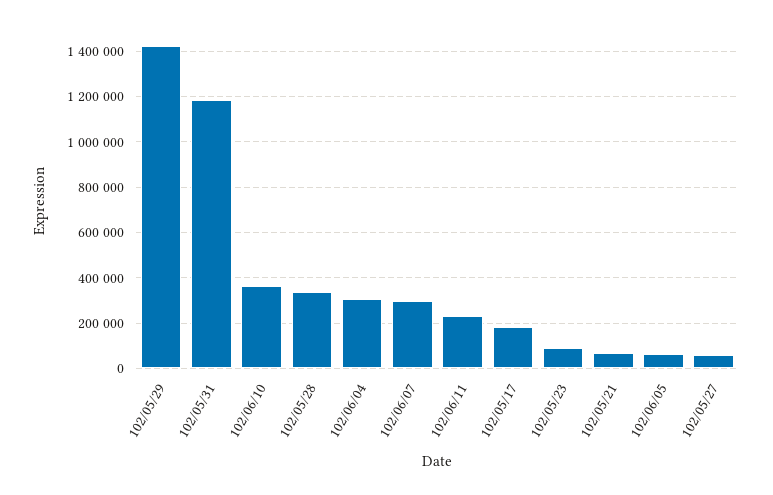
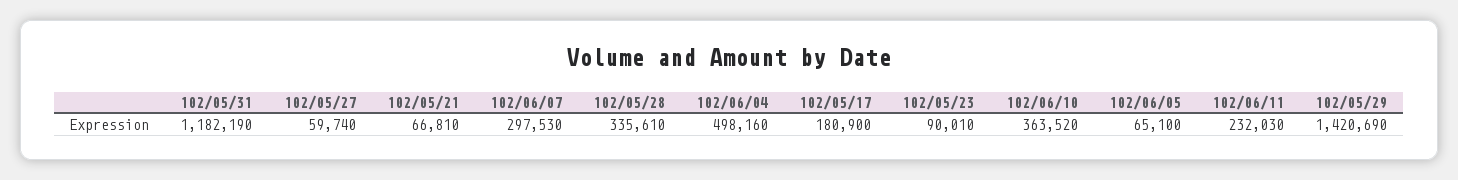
102/06/04: 300000 -> 498160

